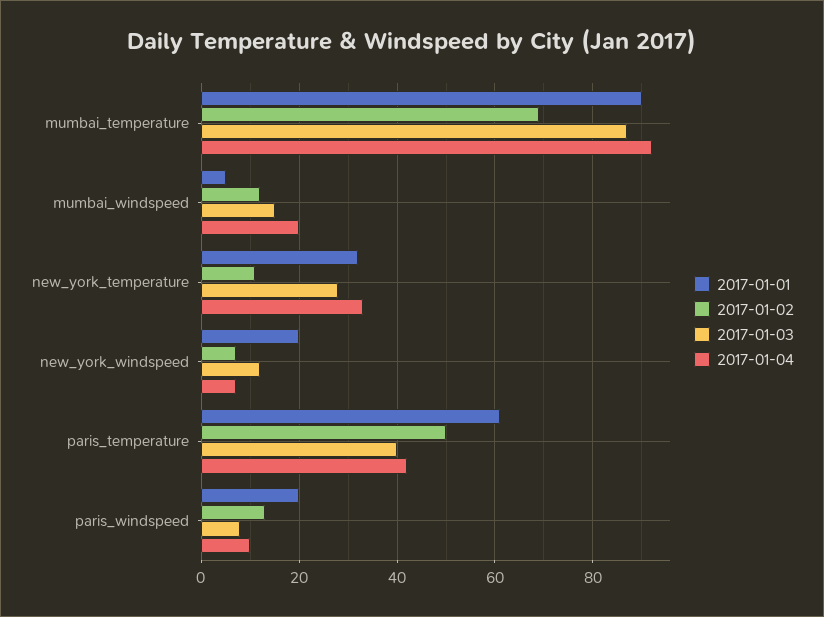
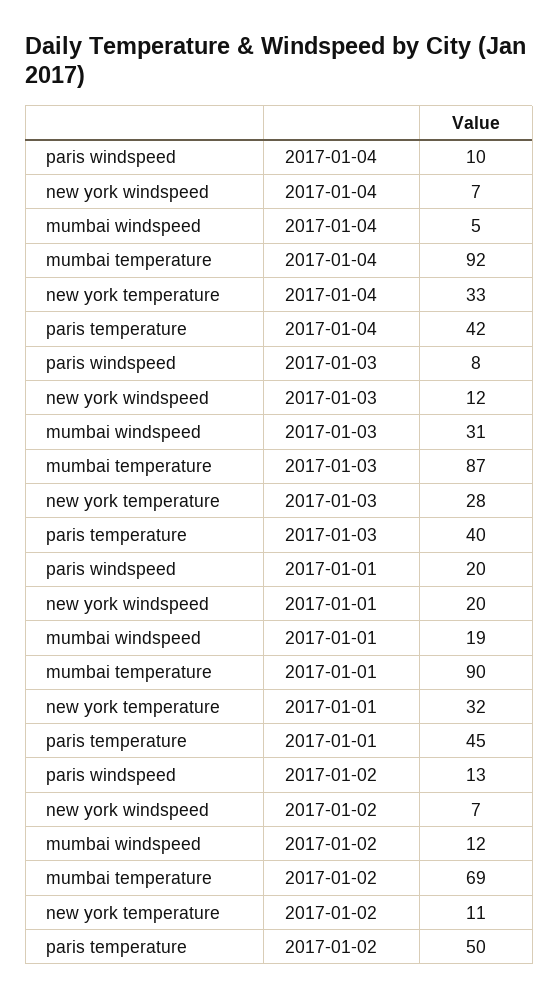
2017-01-01, mumbai_windspeed: 5 -> 19
2017-01-03, mumbai_windspeed: 15 -> 31
2017-01-04, mumbai_windspeed: 20 -> 5
2017-01-01, paris_temperature: 60 -> 45

